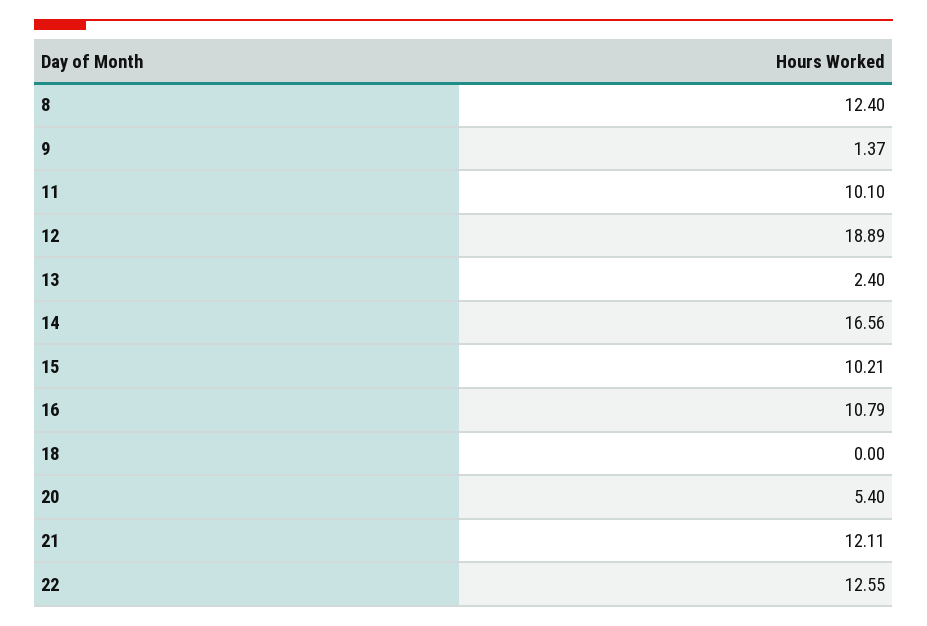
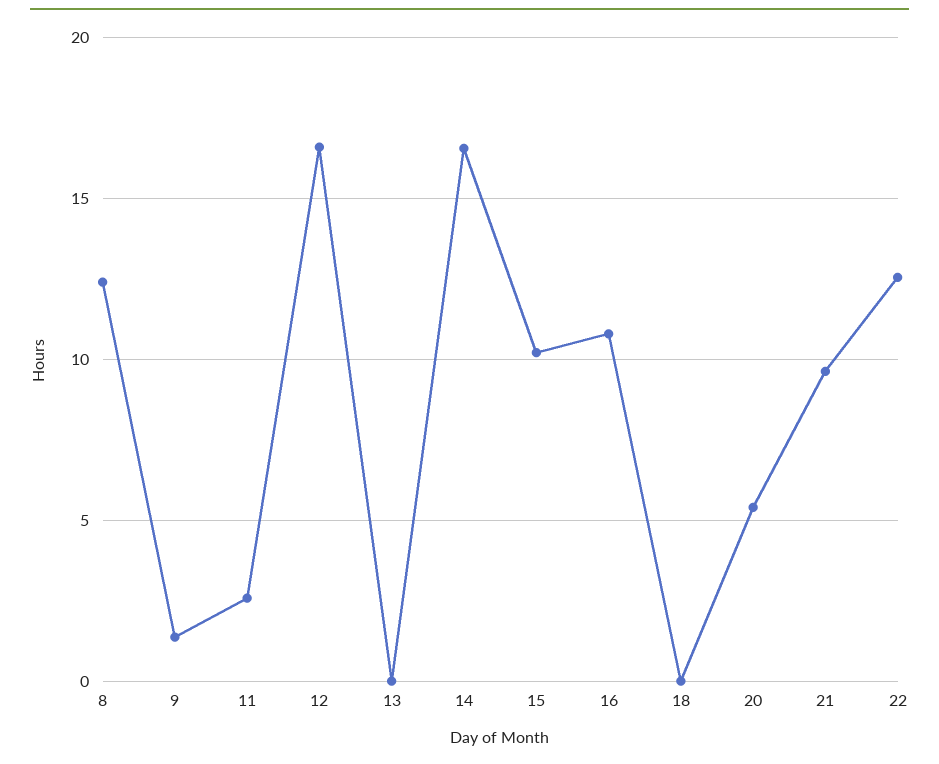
11: 10.1 -> 2.5
12: 18.89 -> 16.5
13: 2.4 -> 0
21: 12.11 -> 9.5

